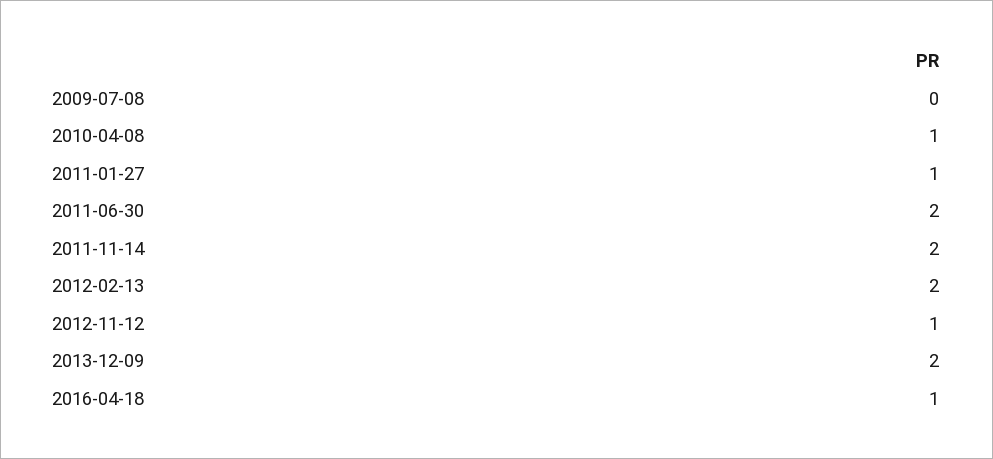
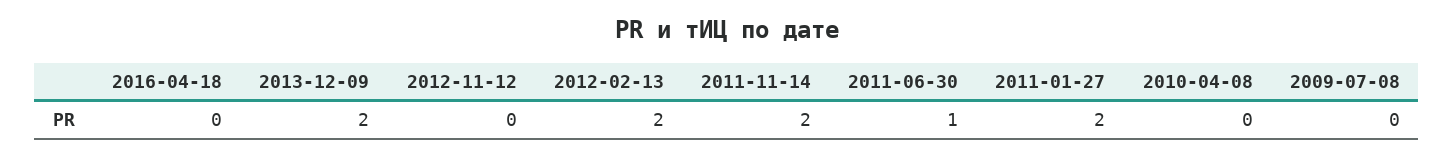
2010-04-08: 1 -> 0
2011-01-27: 1 -> 2
2011-06-30: 2 -> 1
2012-11-12: 1 -> 0
2016-04-18: 1 -> 0

